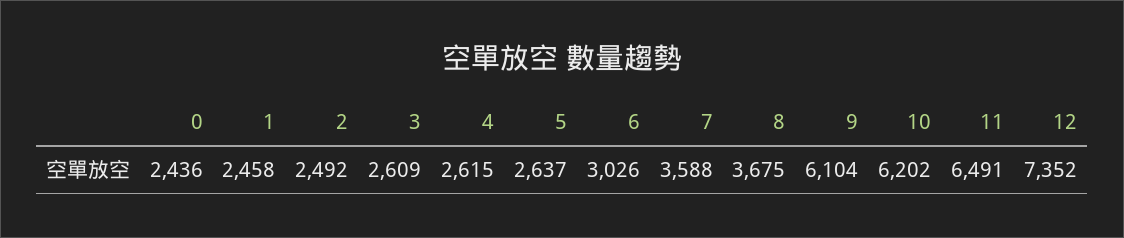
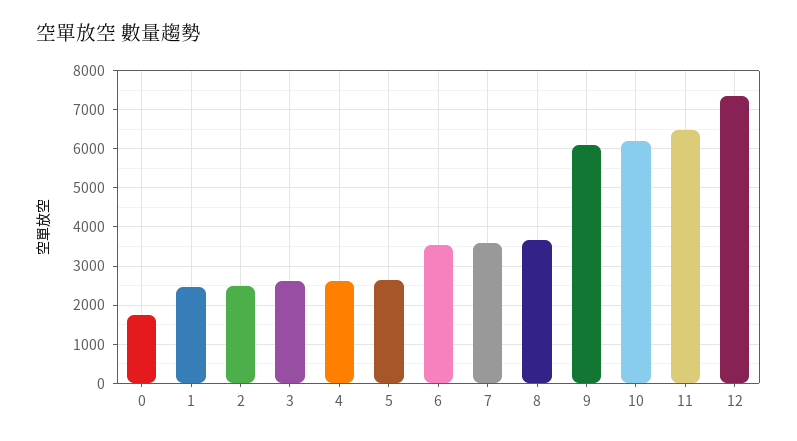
0: 2436 -> 1800
6: 3026 -> 3600

